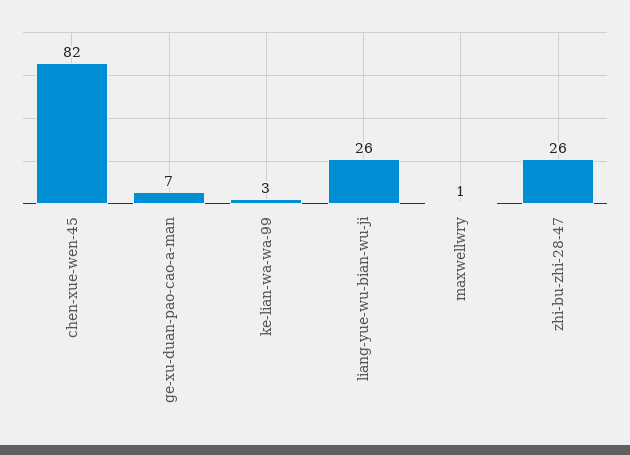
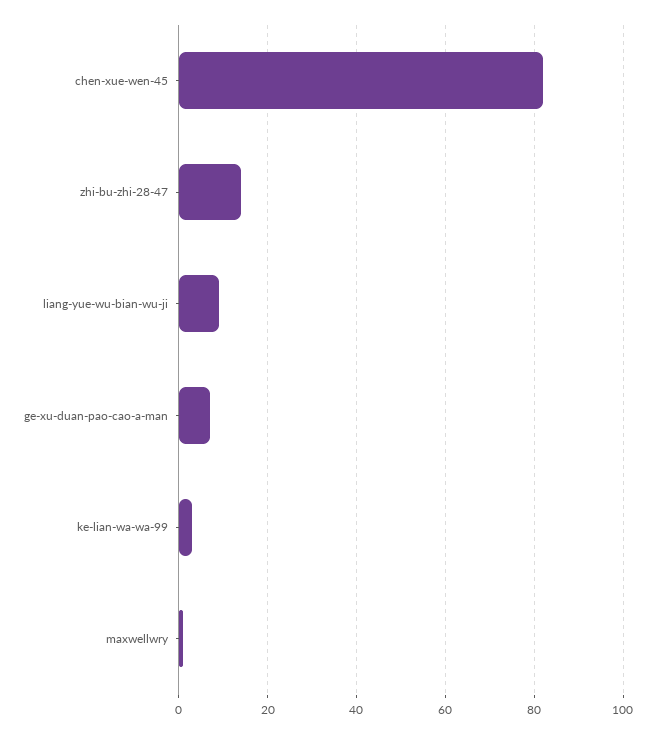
liang-yue-wu-bian-wu-ji: 26 -> 10
zhi-bu-zhi-28-47: 26 -> 15

